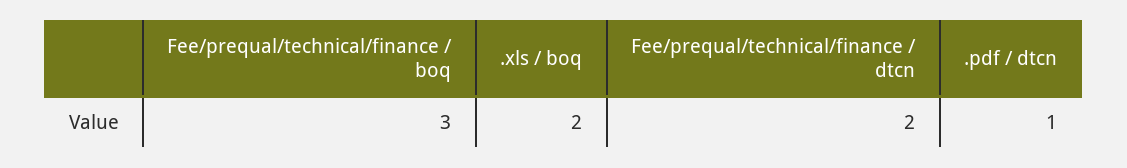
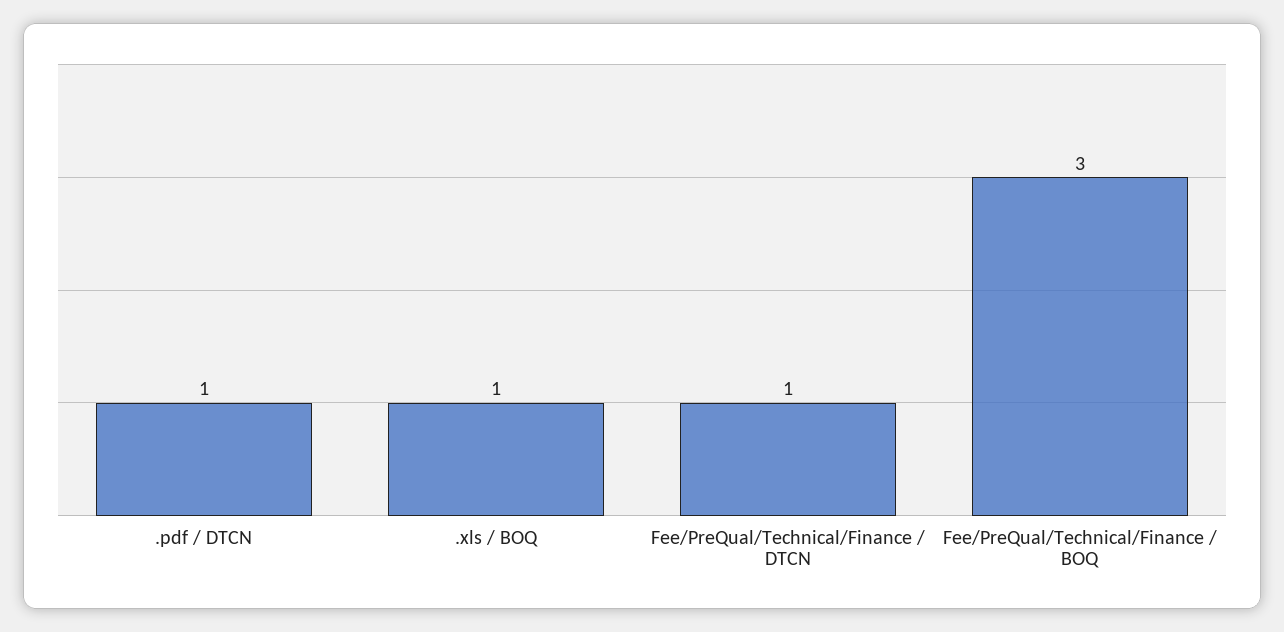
.xls / boq: 2 -> 1
Fee/prequal/technical/finance / dtcn: 2 -> 1

